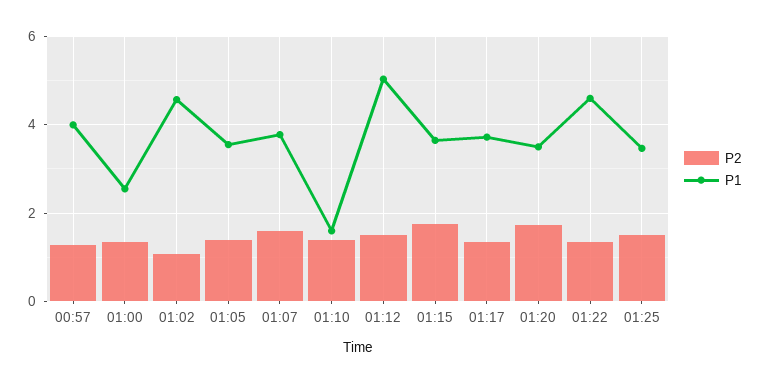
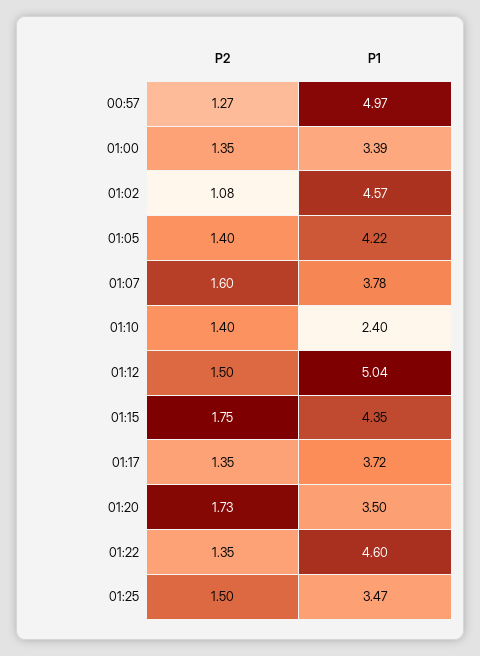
P1, 00:57: 4 -> 4.97
P1, 01:00: 2.6 -> 3.39
P1, 01:05: 3.6 -> 4.22
P1, 01:10: 1.6 -> 2.4
P1, 01:15: 3.6 -> 4.35

